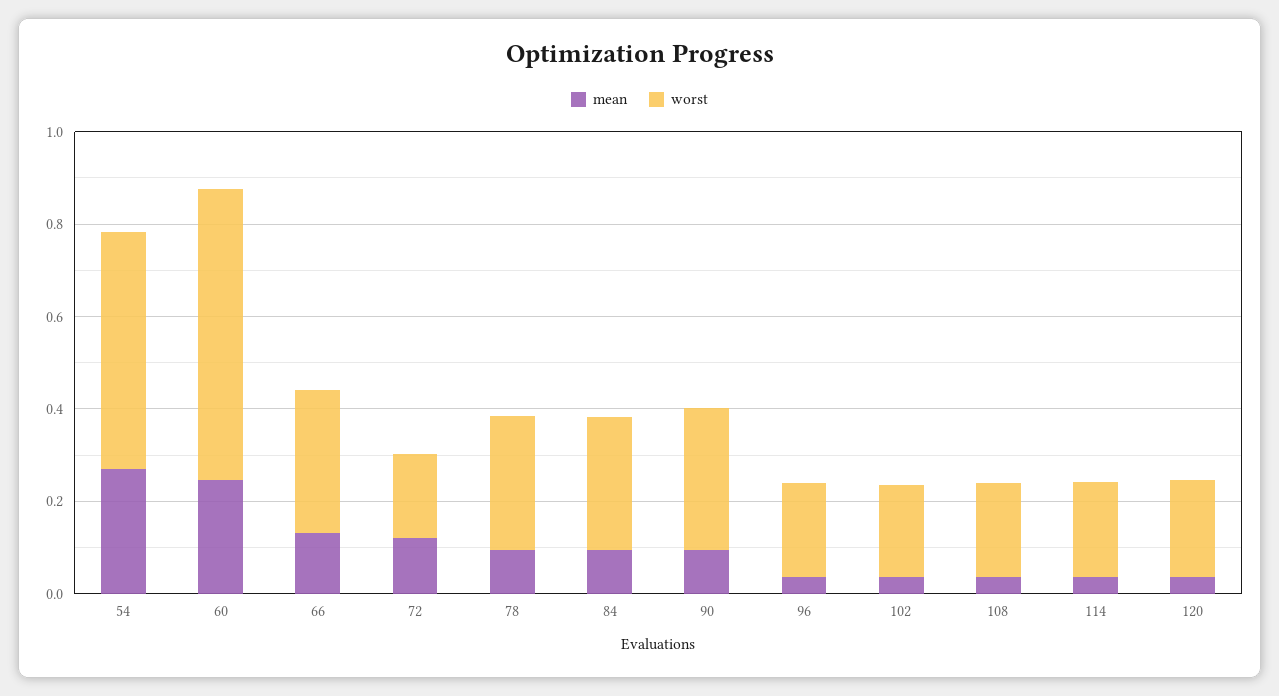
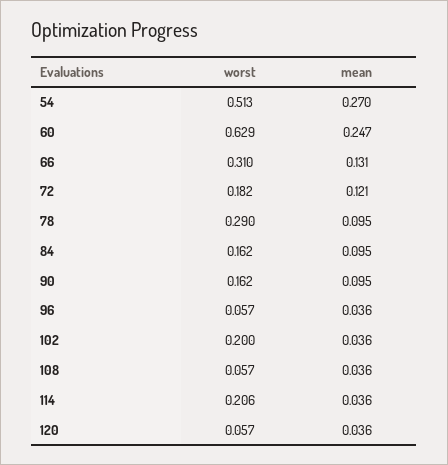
worst, 84: 0.3 -> 0.162
worst, 90: 0.3 -> 0.162
worst, 96: 0.2 -> 0.057
worst, 108: 0.2 -> 0.057
worst, 120: 0.2 -> 0.057

